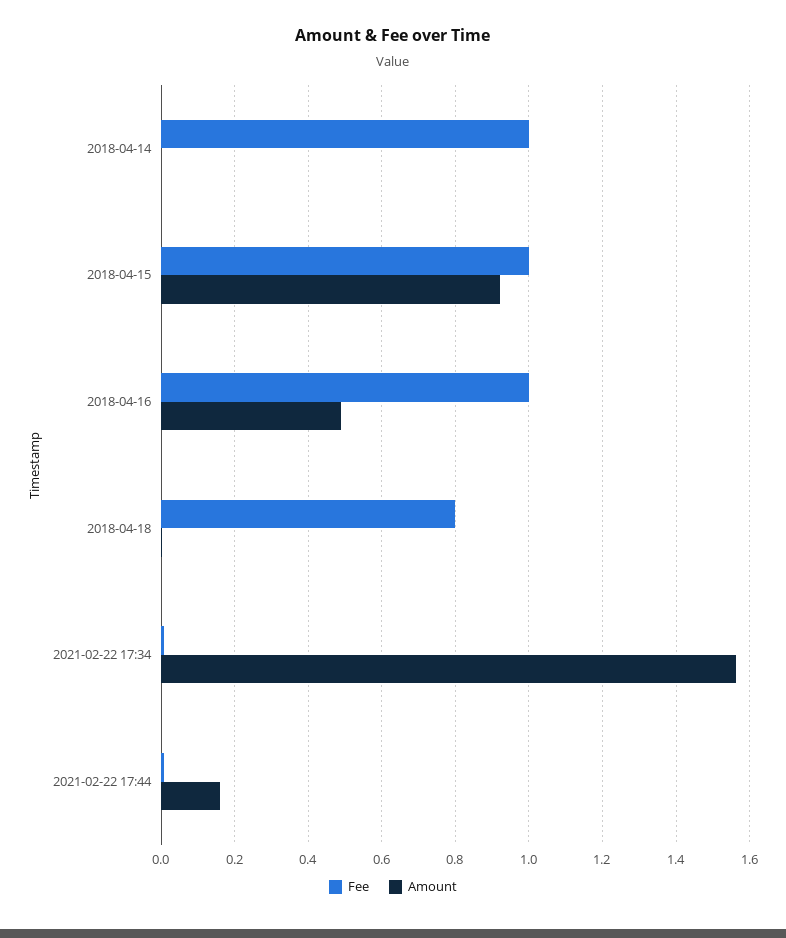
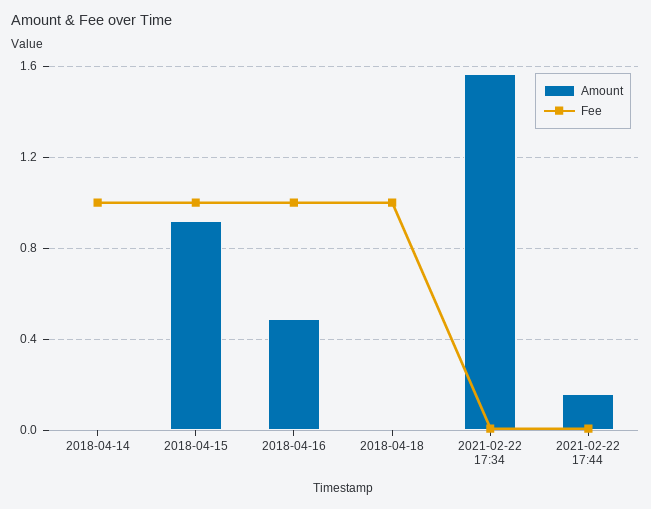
Fee, 2018-04-18: 0.8 -> 1

